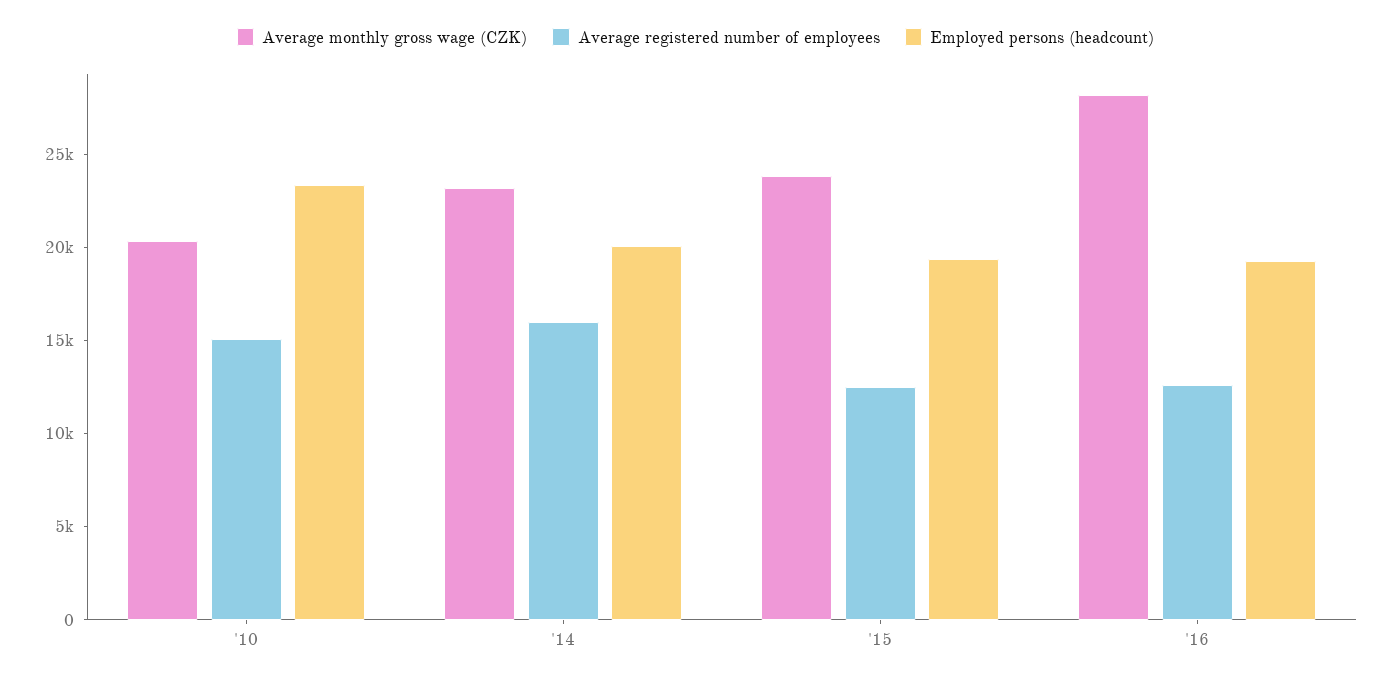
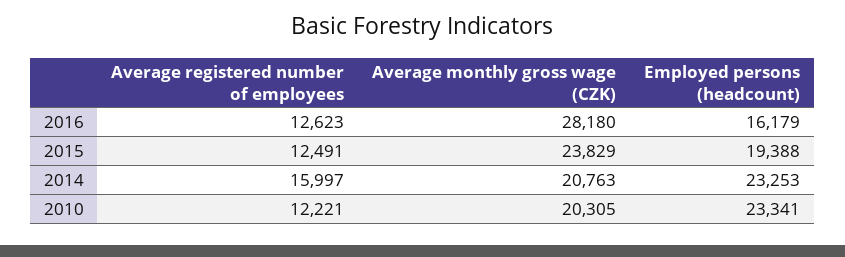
Average registered number of employees, '10: 15000 -> 12221
Average monthly gross wage (CZK), '14: 23000 -> 20763
Employed persons (headcount), '14: 20000 -> 23253
Employed persons (headcount), '16: 19000 -> 16179

